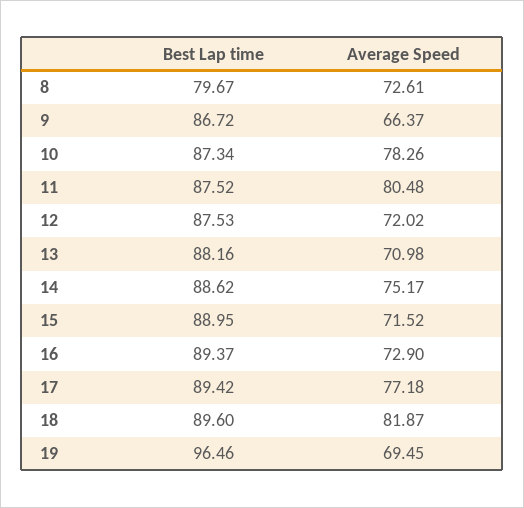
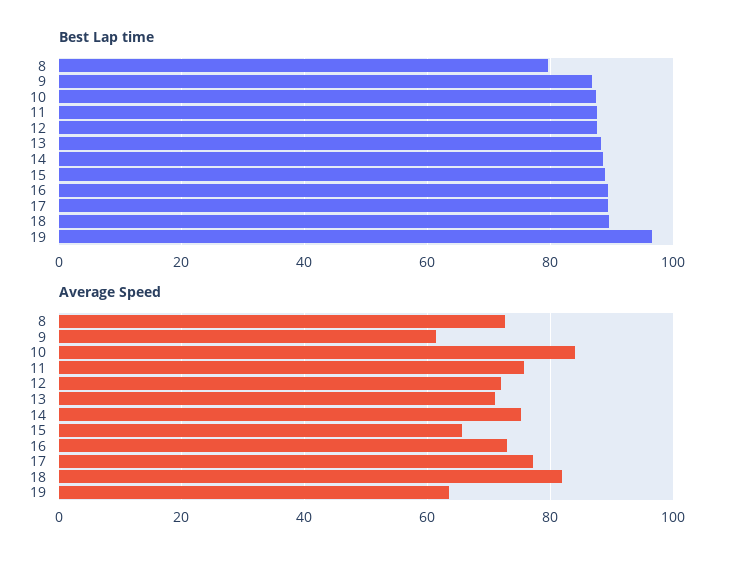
Average Speed, 9: 66.37 -> 62
Average Speed, 10: 78.26 -> 84
Average Speed, 11: 80.48 -> 76
Average Speed, 15: 71.52 -> 66
Average Speed, 19: 69.45 -> 64

